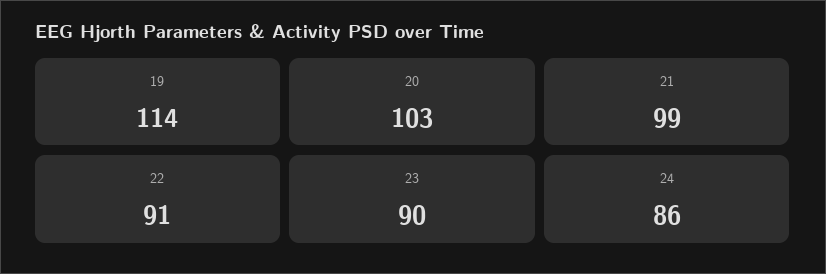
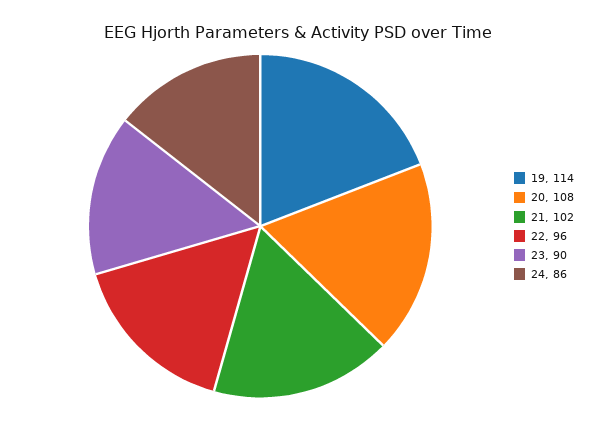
20: 103 -> 108
21: 99 -> 102
22: 91 -> 96

